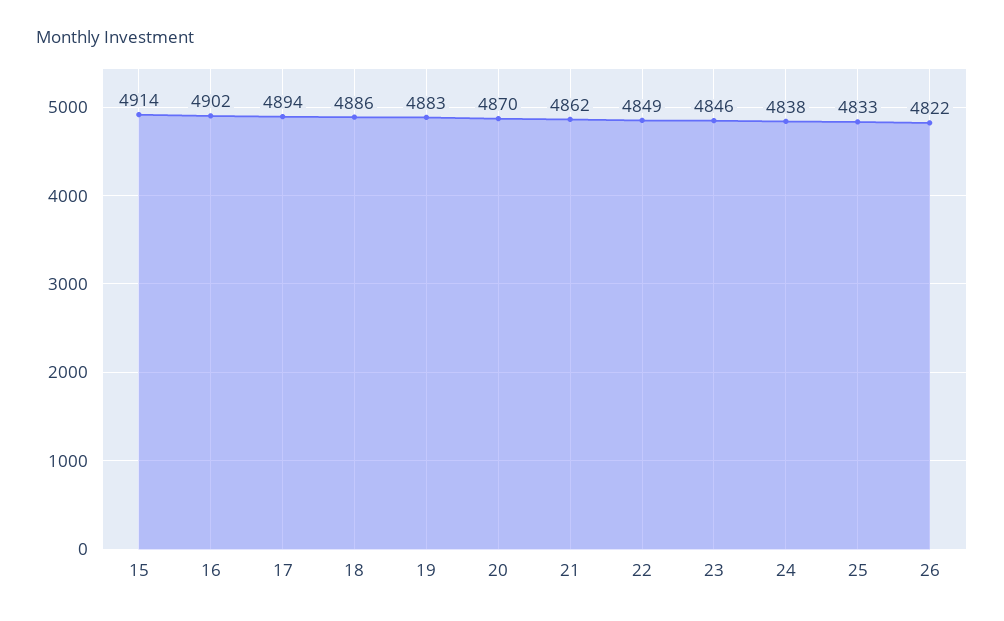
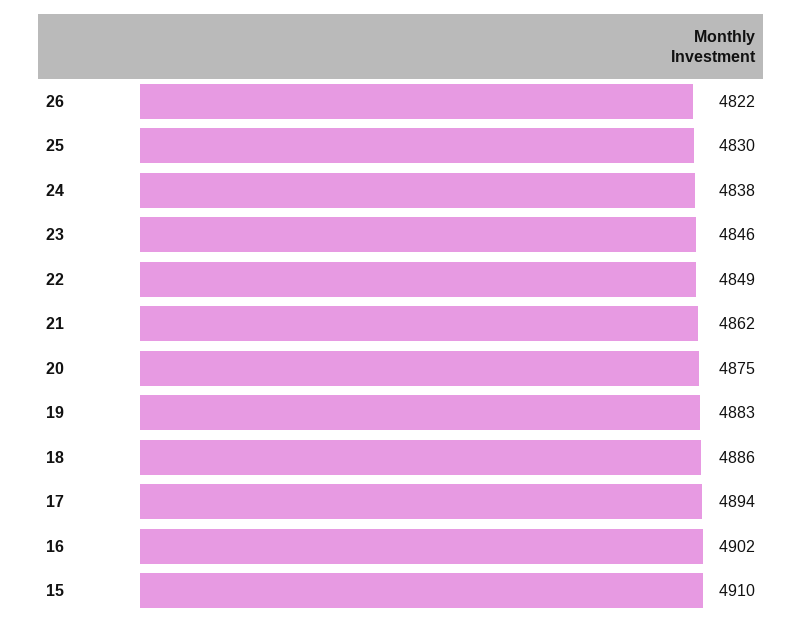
15: 4914 -> 4910
20: 4870 -> 4875
25: 4833 -> 4830

